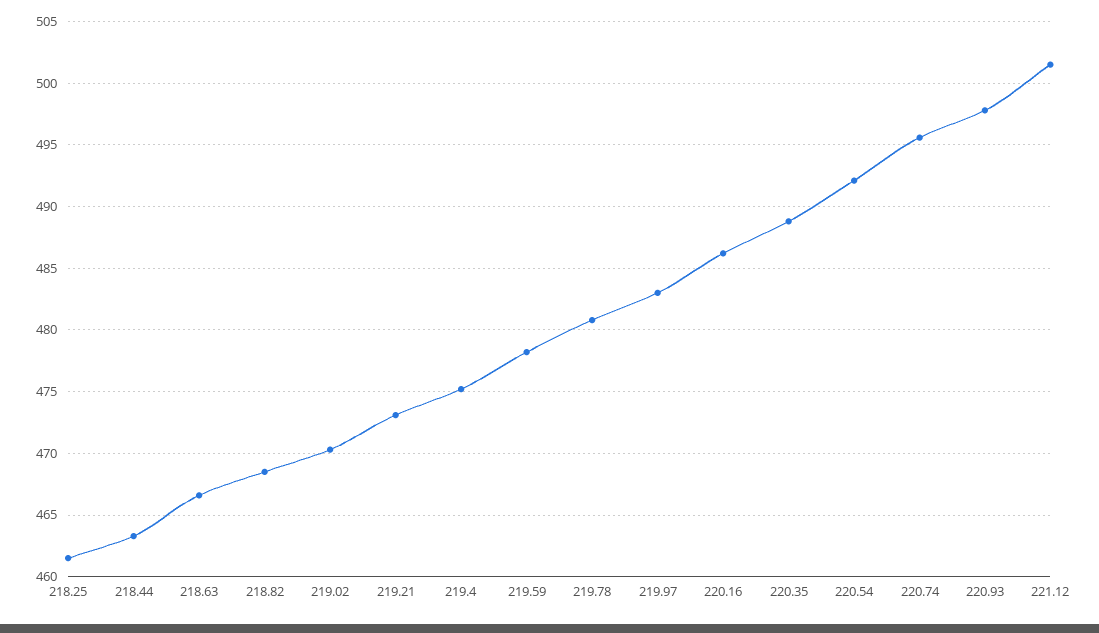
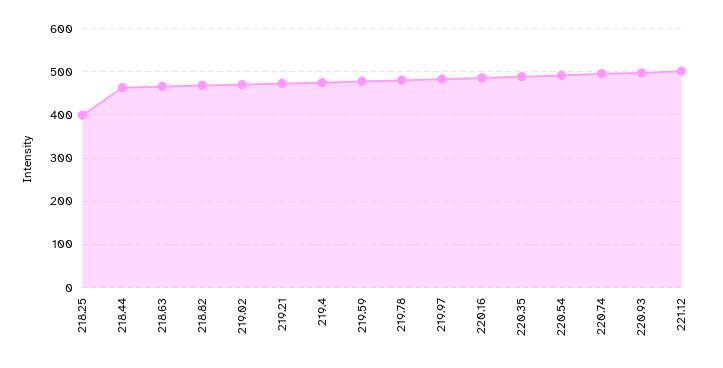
218.25: 461.5 -> 400

